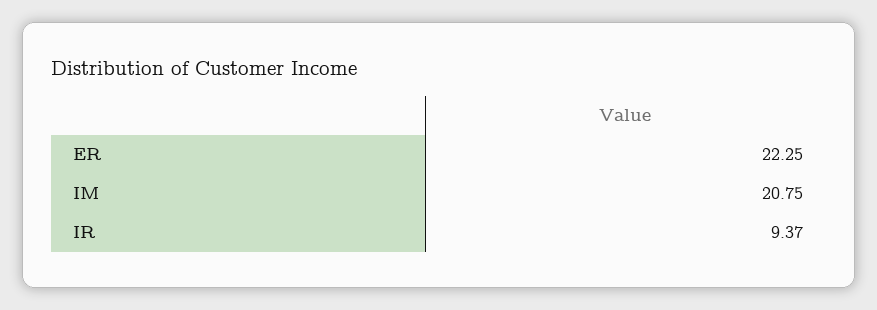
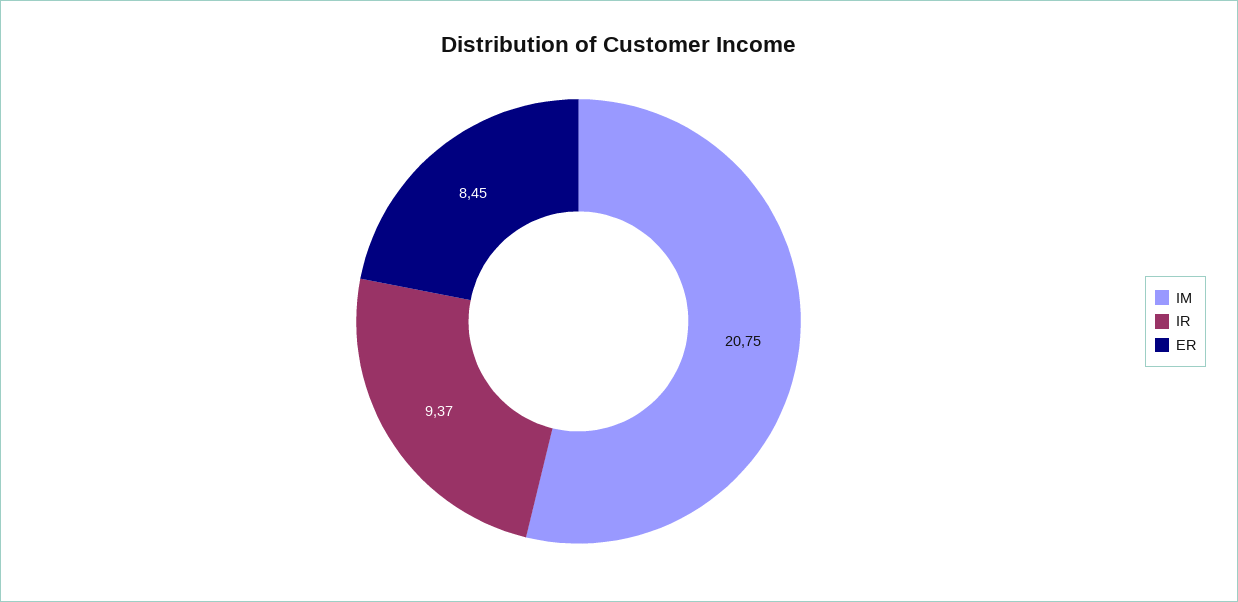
ER: 22.25 -> 8.45

